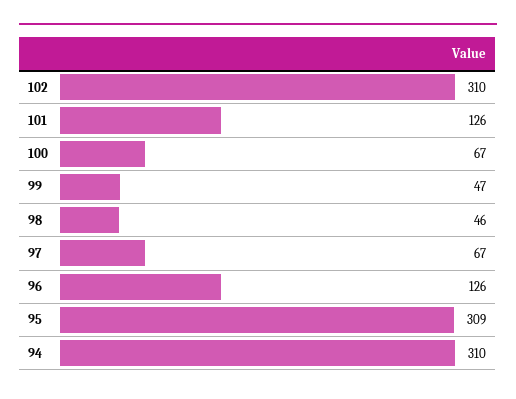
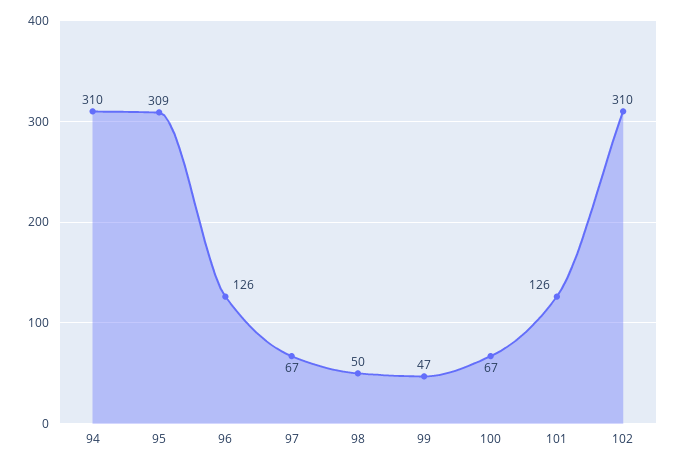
98: 46 -> 50

